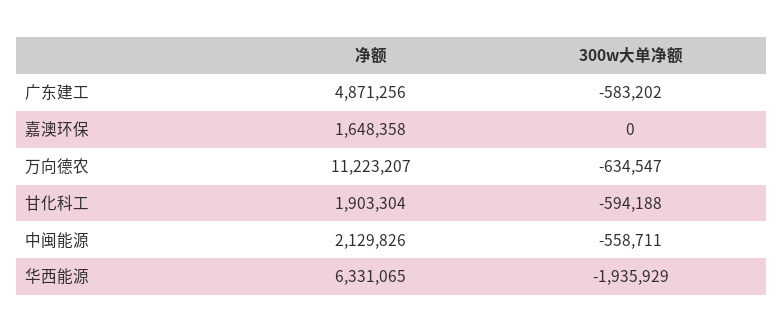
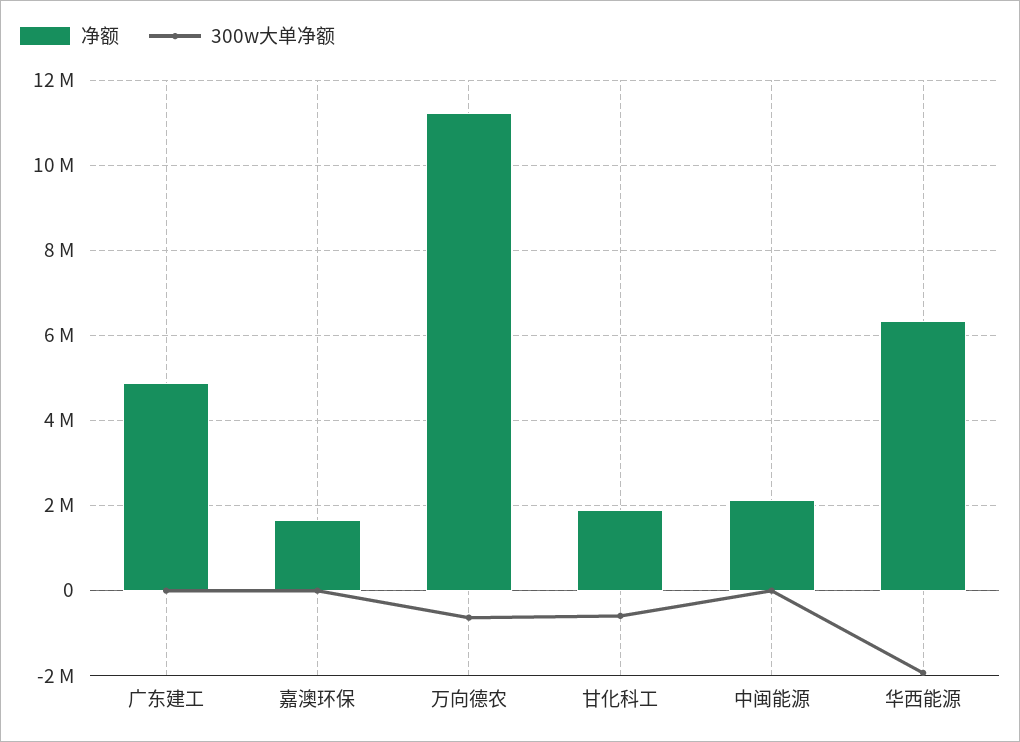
300w大单净额, 广东建工: -583202 -> 0
300w大单净额, 中闽能源: -558711 -> 0

